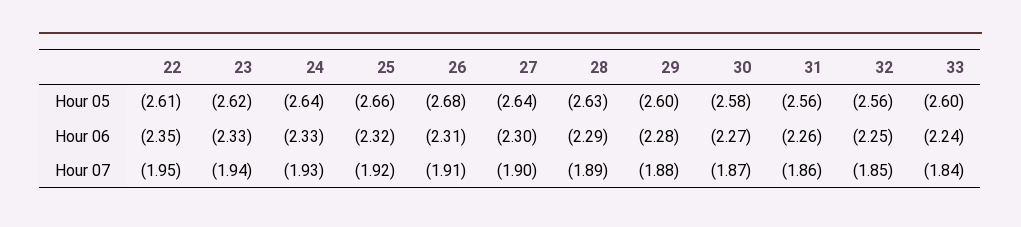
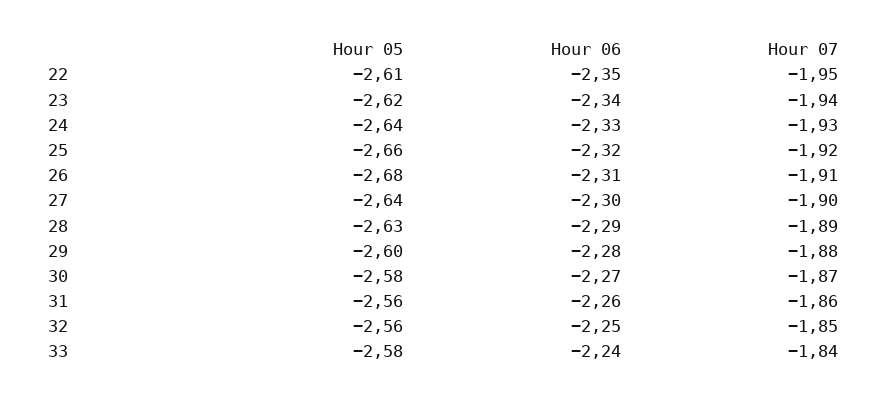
33, Hour 05: -2.6 -> -2.58
23, Hour 06: -2.33 -> -2.34

